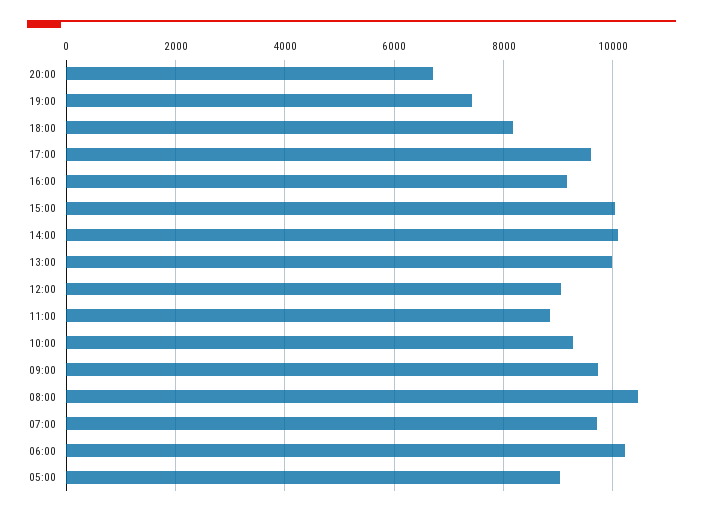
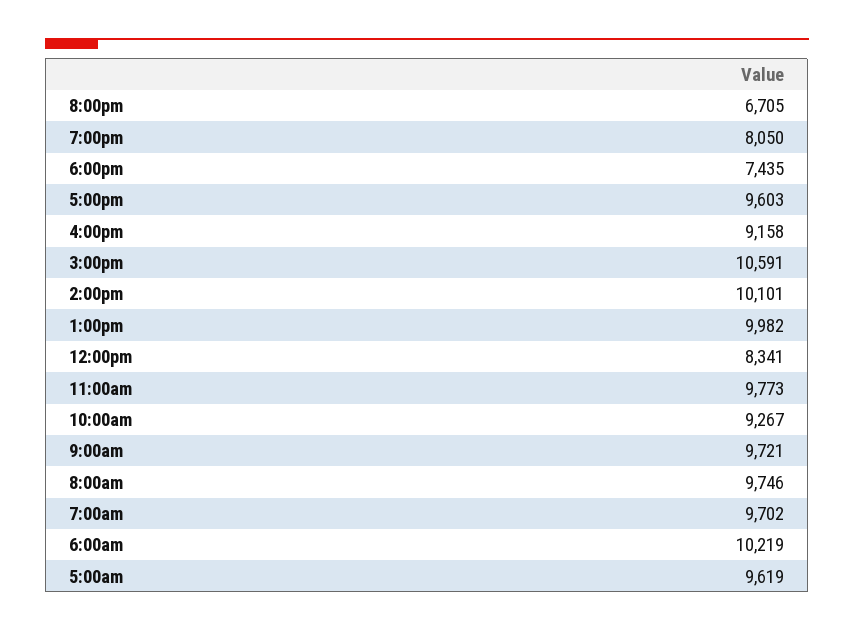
19:00: 7400 -> 8050
18:00: 8200 -> 7435
15:00: 10000 -> 10591
12:00: 9000 -> 8341
11:00: 8800 -> 9773
08:00: 10400 -> 9746
05:00: 9000 -> 9619

